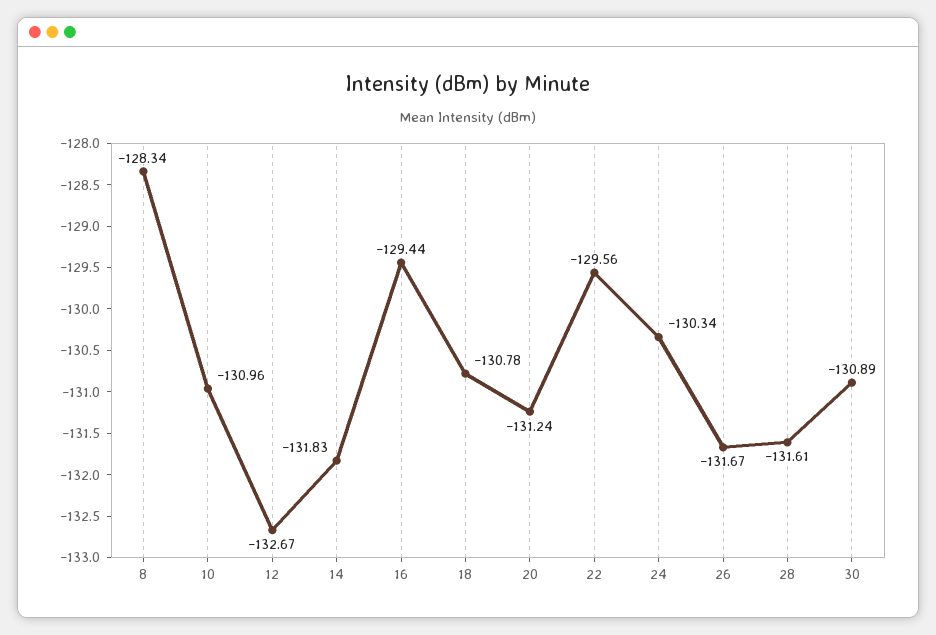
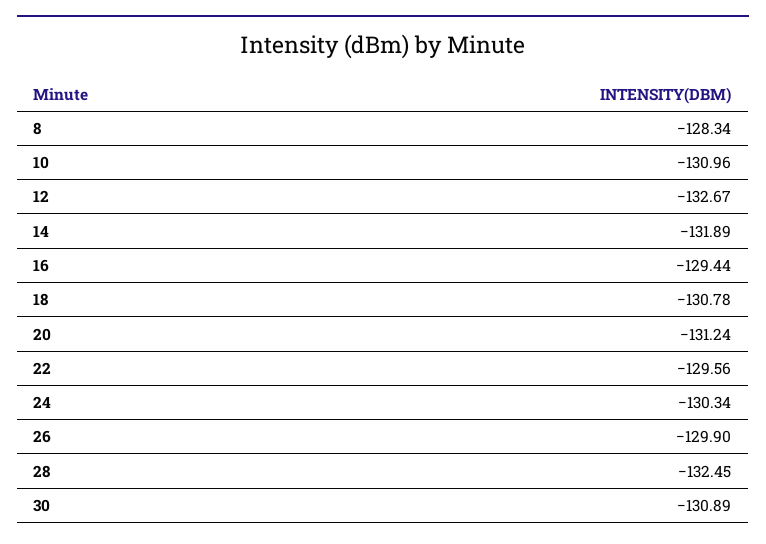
14: -131.83 -> -131.89
26: -131.67 -> -129.9
28: -131.61 -> -132.45

